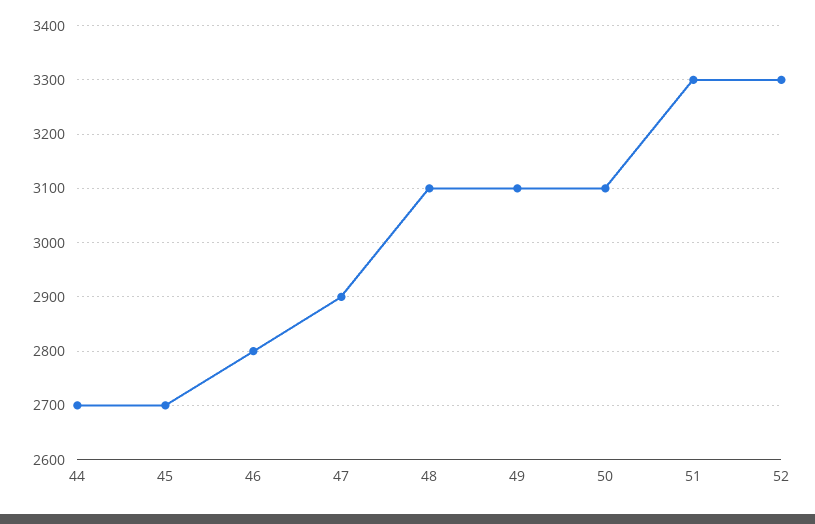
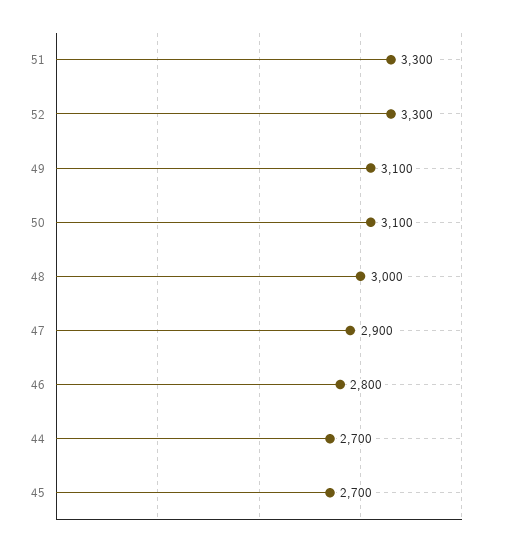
48: 3100 -> 3000

